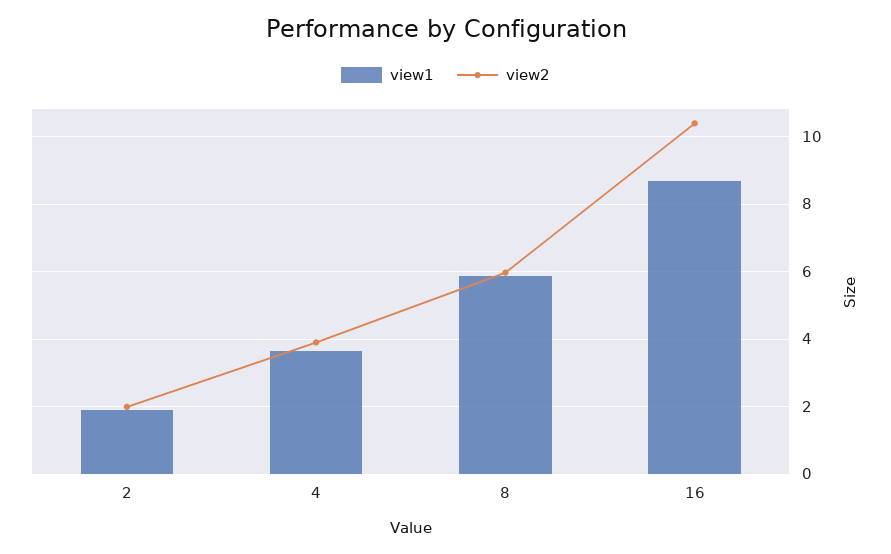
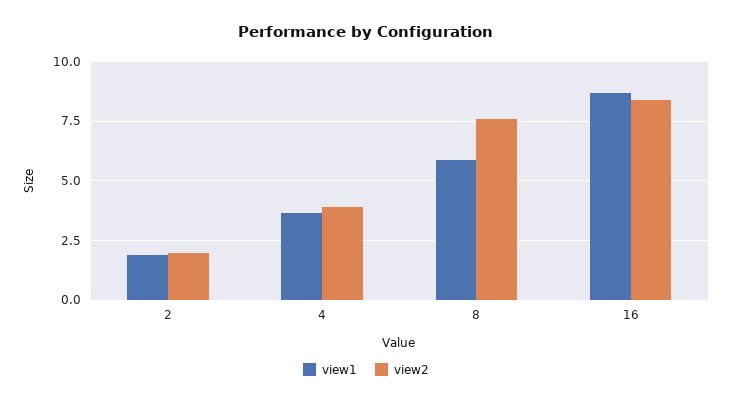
view2, 8: 6 -> 7.5
view2, 16: 10.4 -> 8.5

